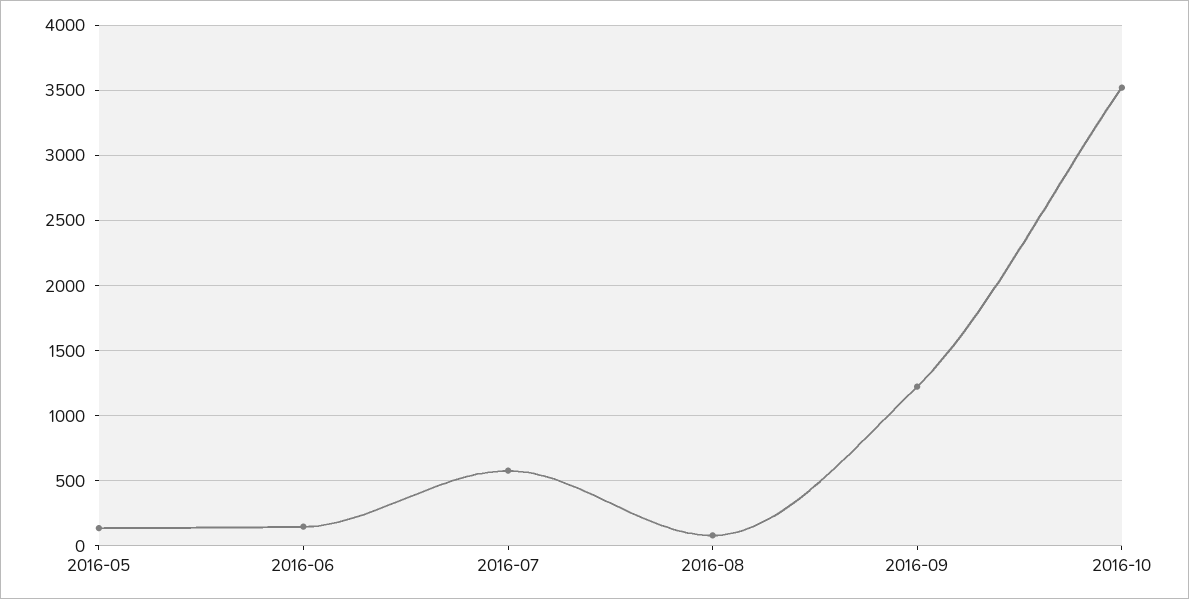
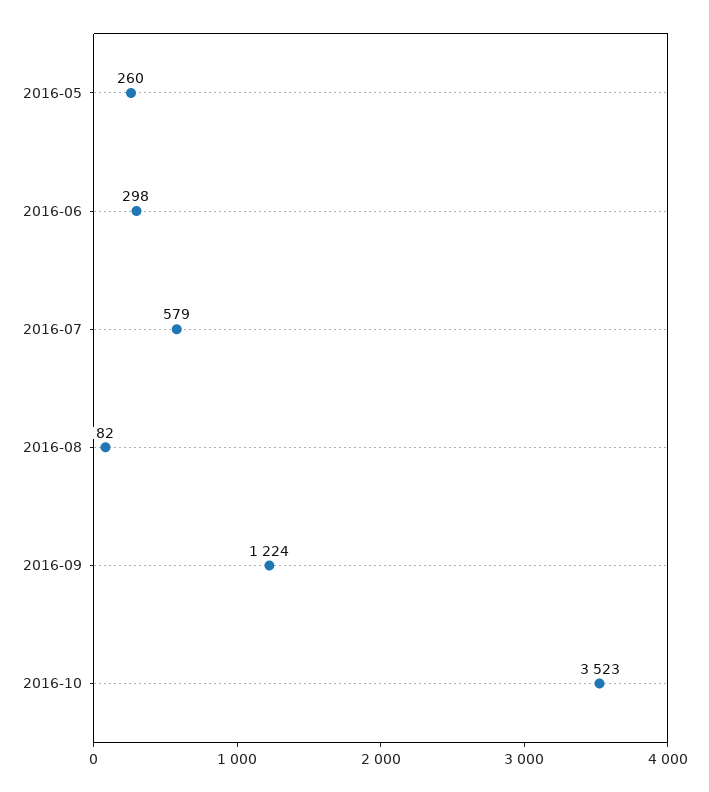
2016-05: 150 -> 260
2016-06: 150 -> 298

